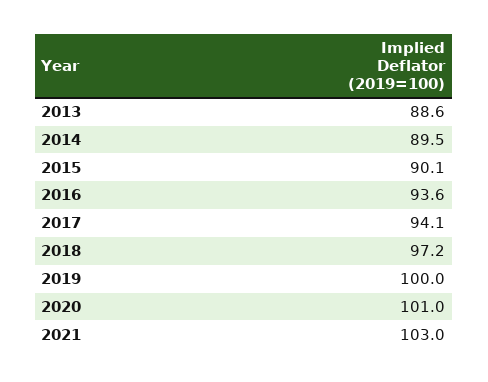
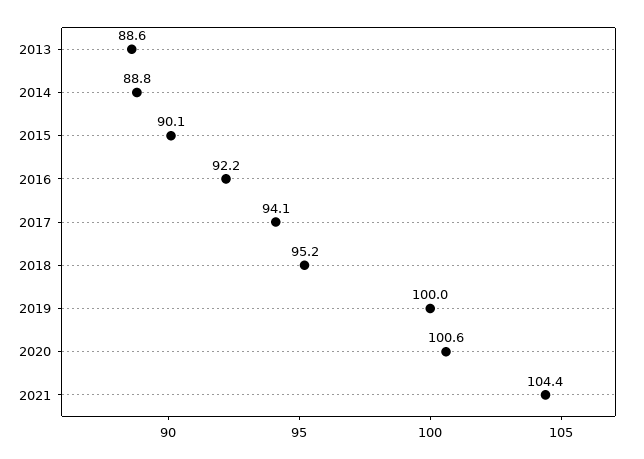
2014: 89.5 -> 88.8
2016: 93.6 -> 92.2
2018: 97.2 -> 95.2
2020: 101 -> 100.6
2021: 103 -> 104.4

